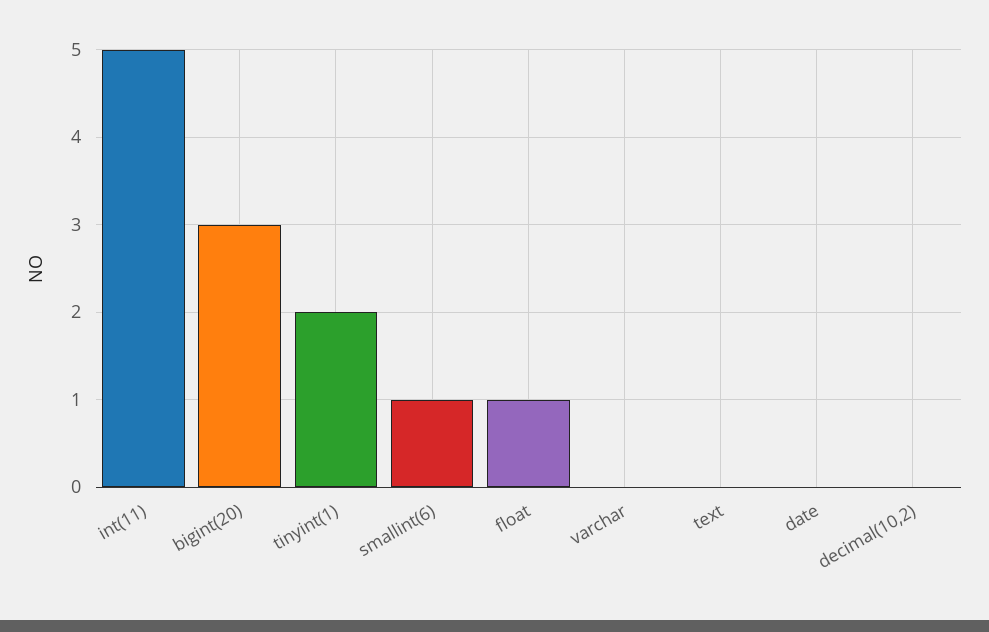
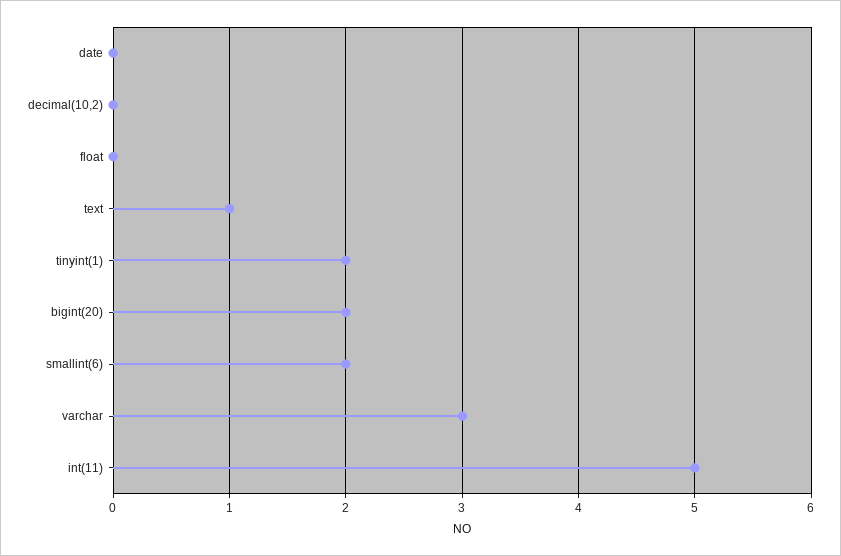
bigint(20): 3 -> 2
smallint(6): 1 -> 2
float: 1 -> 0
varchar: 0 -> 3
text: 0 -> 1

